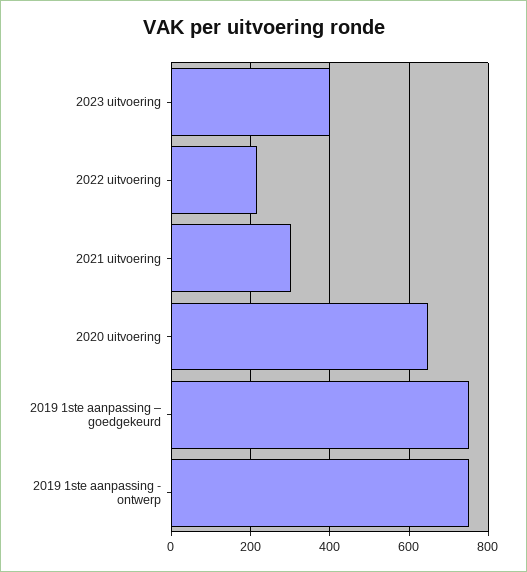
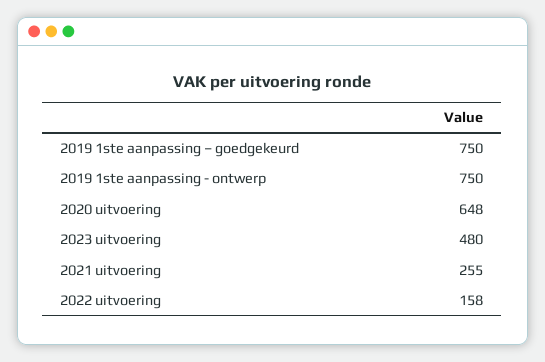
2023 uitvoering: 400 -> 480
2022 uitvoering: 220 -> 158
2021 uitvoering: 300 -> 255

